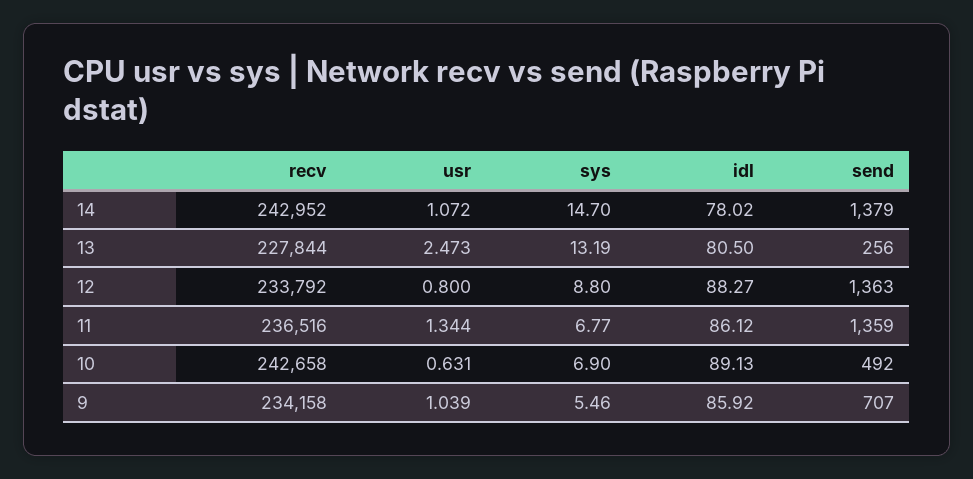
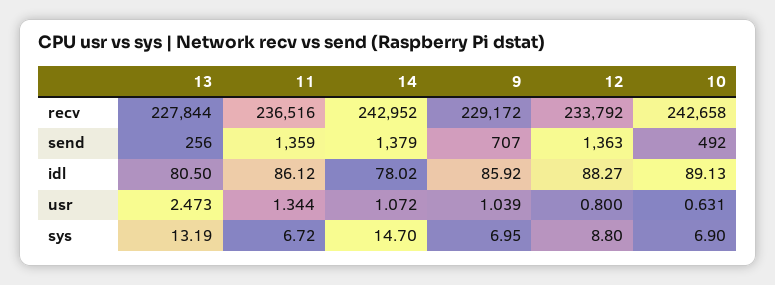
sys, 11: 6.77 -> 6.72
recv, 9: 234158 -> 229172
sys, 9: 5.46 -> 6.95

